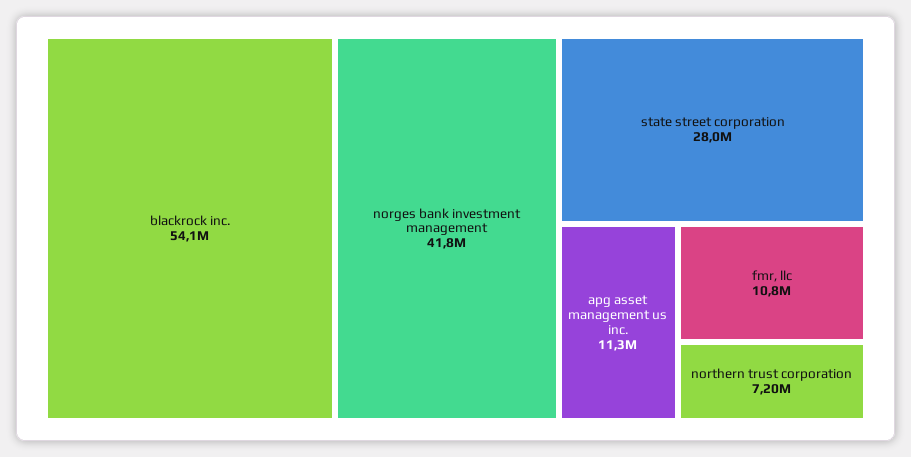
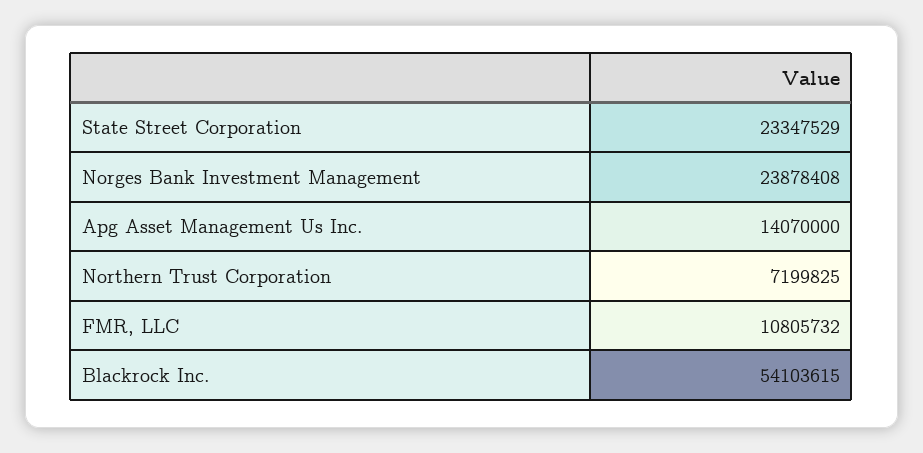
norges bank investment management: 41800000 -> 23878408
state street corporation: 28000000 -> 23347529
apg asset management us inc.: 11300000 -> 14070000

